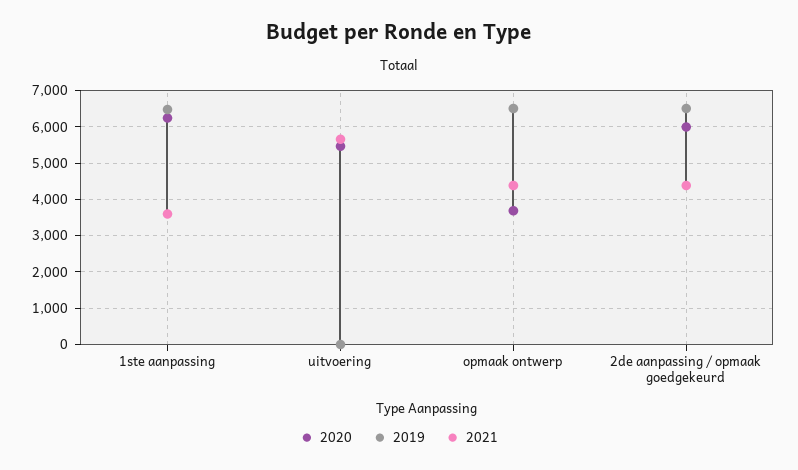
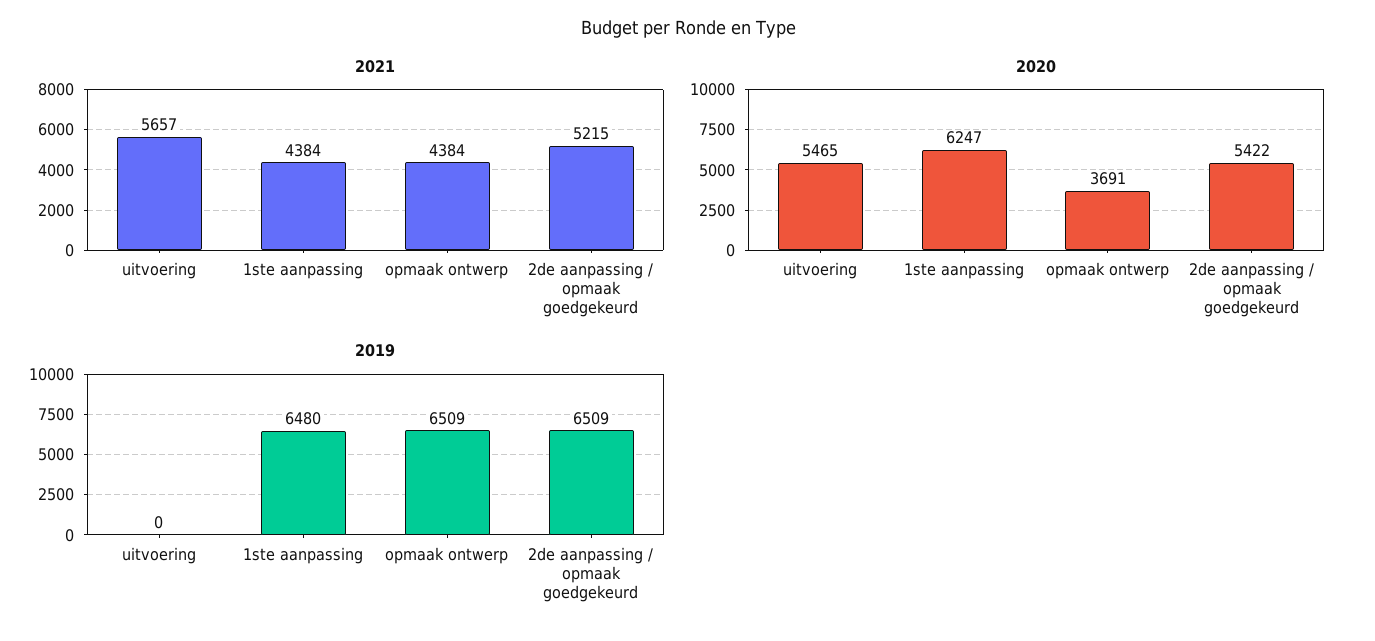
2021, 1ste aanpassing: 3600 -> 4384
2020, 2de aanpassing / opmaak goedgekeurd: 6000 -> 5422
2021, 2de aanpassing / opmaak goedgekeurd: 4400 -> 5215

